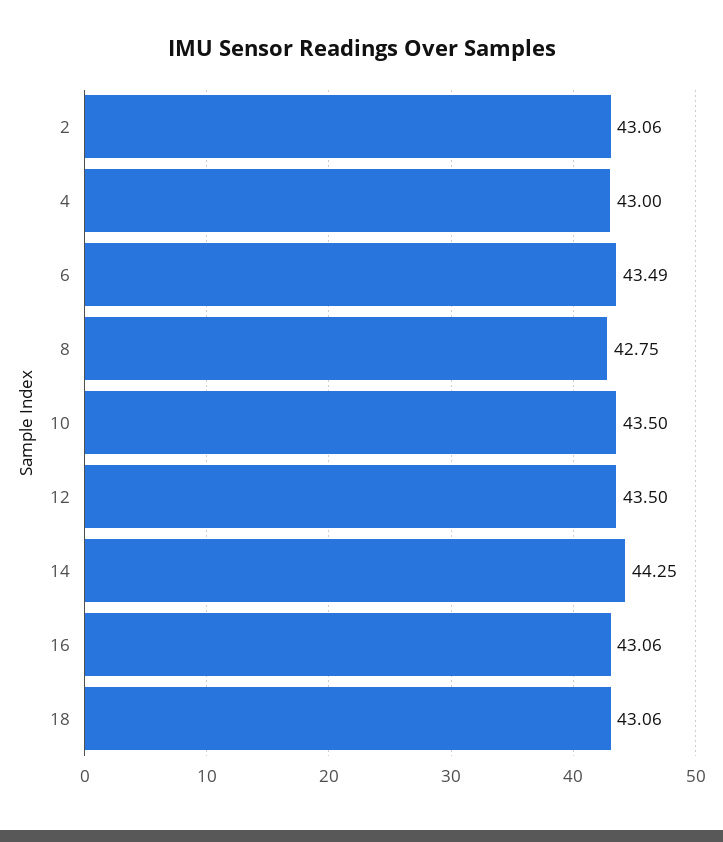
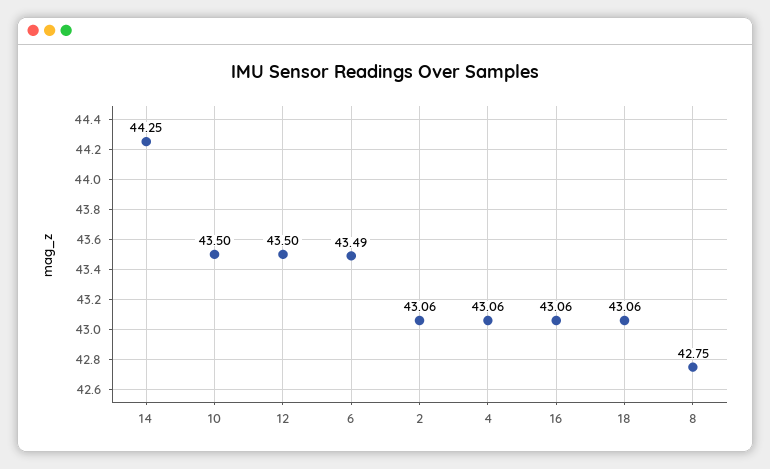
4: 43 -> 43.06

